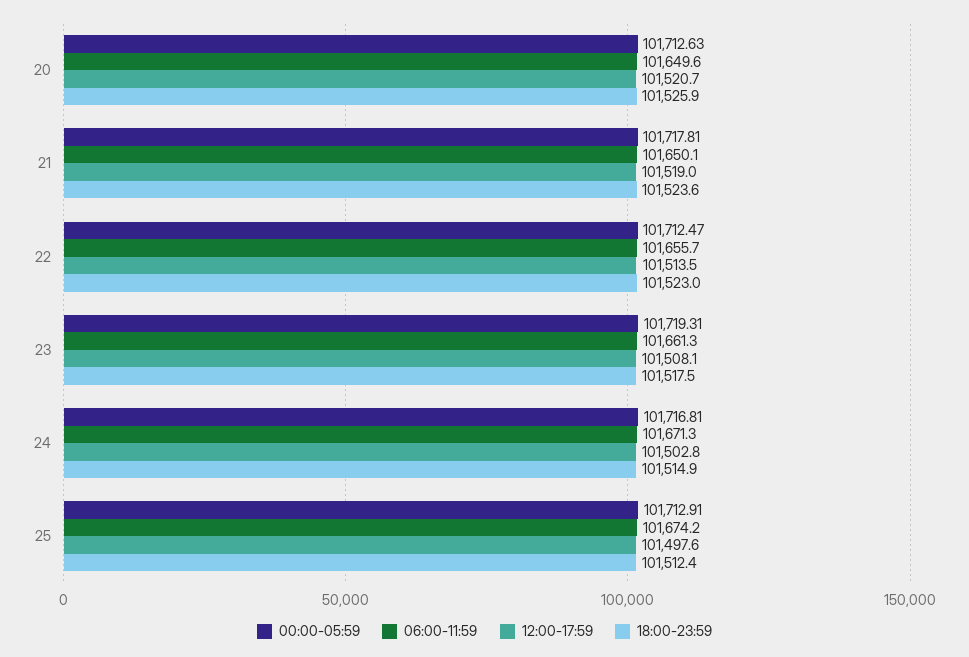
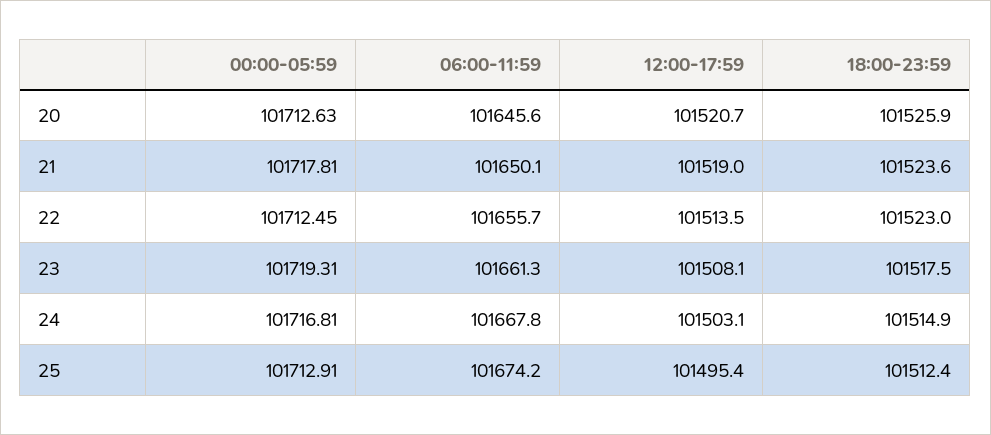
06:00-11:59, 20: 101649.6 -> 101645.6
00:00-05:59, 22: 101712.47 -> 101712.45
06:00-11:59, 24: 101671.3 -> 101667.8
12:00-17:59, 24: 101502.8 -> 101503.1
12:00-17:59, 25: 101497.6 -> 101495.4

